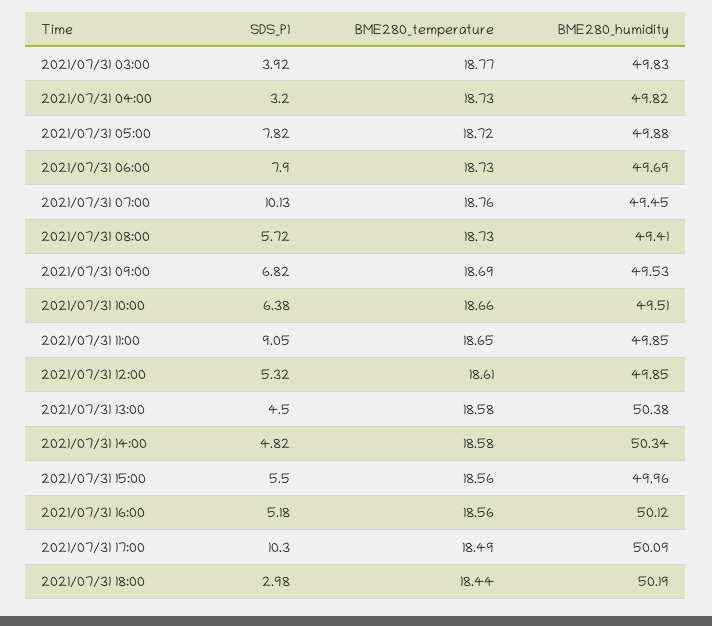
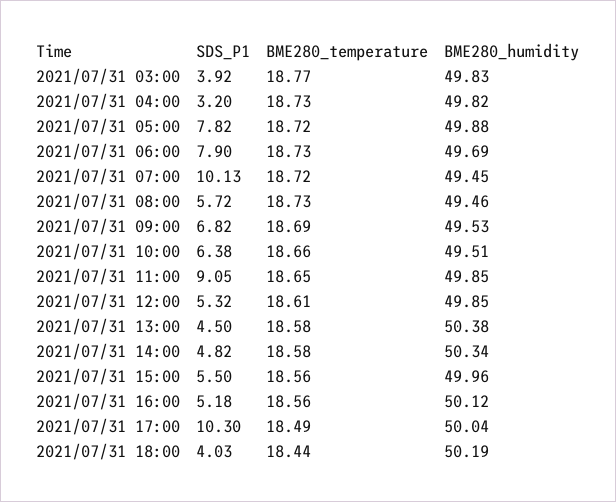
BME280_temperature, 2021/07/31 07:00: 18.76 -> 18.72
BME280_humidity, 2021/07/31 08:00: 49.41 -> 49.46
BME280_humidity, 2021/07/31 17:00: 50.09 -> 50.04
SDS_P1, 2021/07/31 18:00: 2.98 -> 4.03

